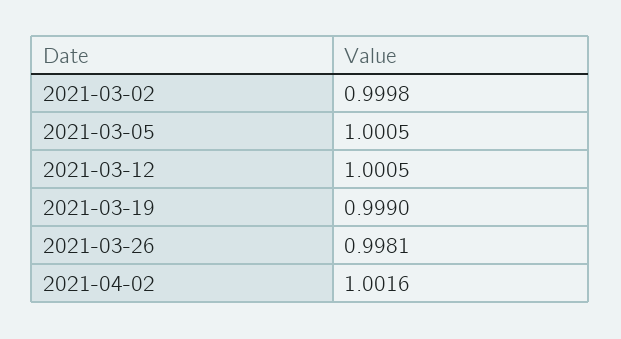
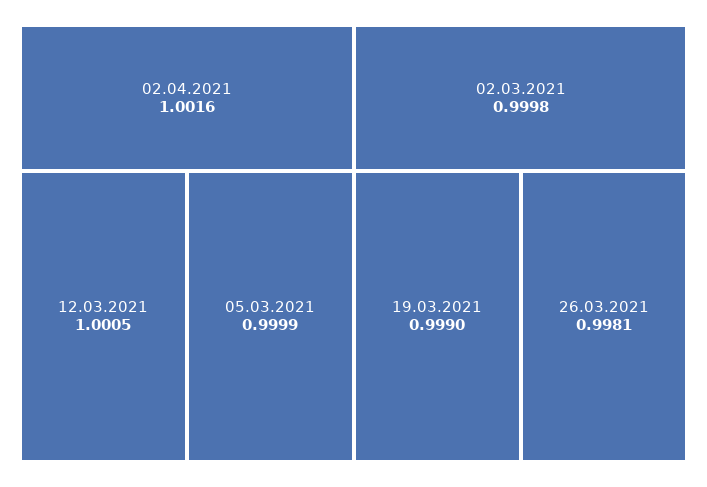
2021-03-05: 1.0005 -> 0.9999

